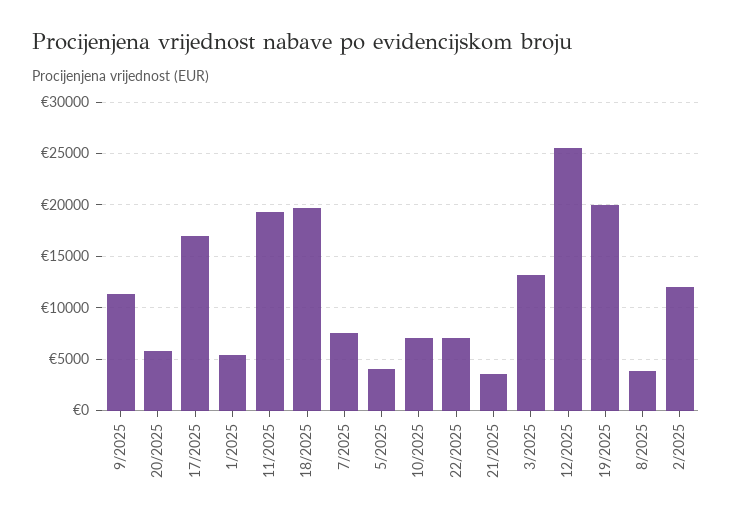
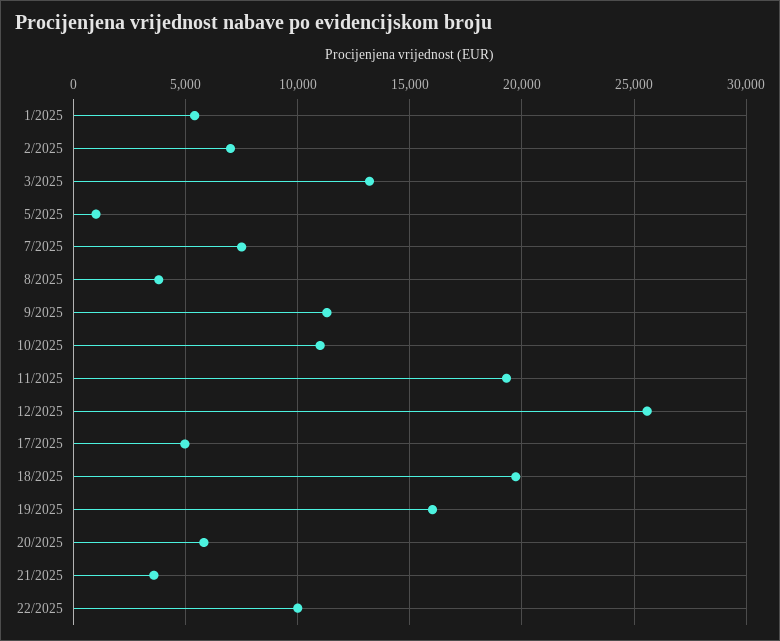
17/2025: 17000 -> 5000
5/2025: 4000 -> 1000
10/2025: 7000 -> 11000
22/2025: 7000 -> 10000
19/2025: 20000 -> 16000
2/2025: 12000 -> 7000

